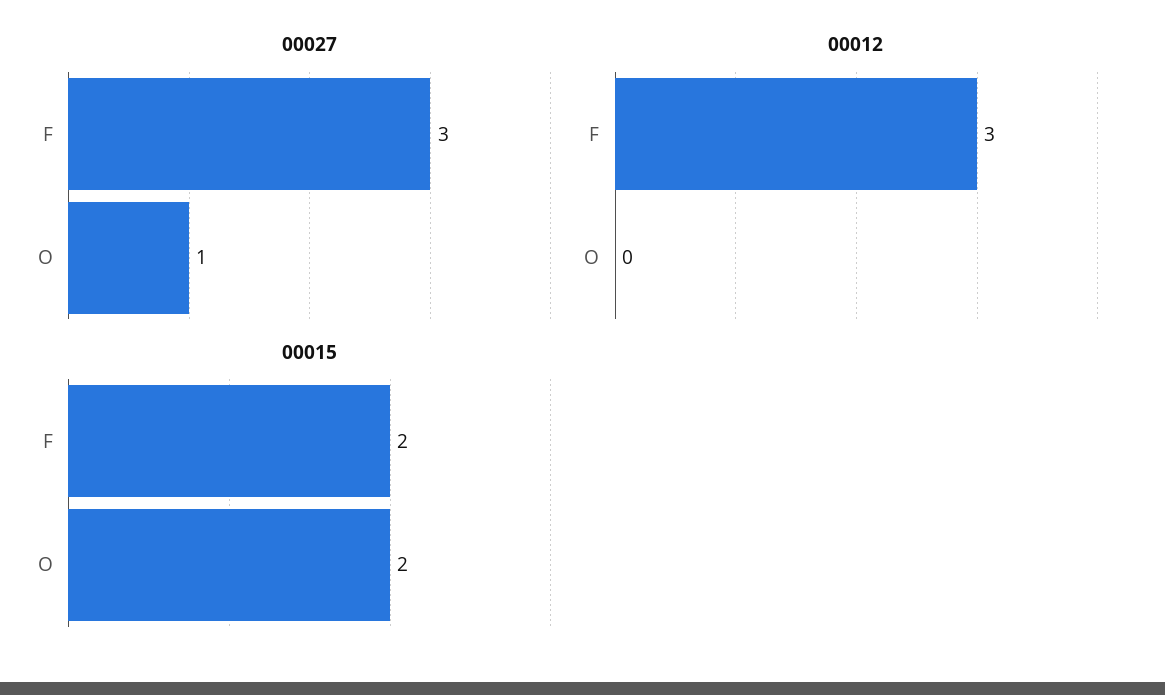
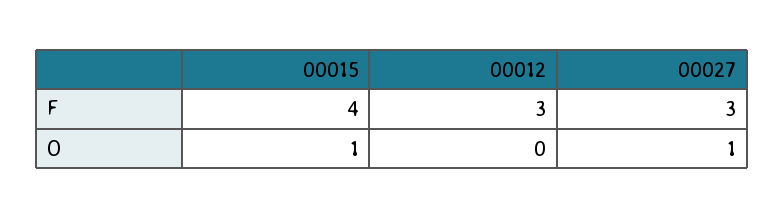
00015, F: 2 -> 4
00015, O: 2 -> 1

